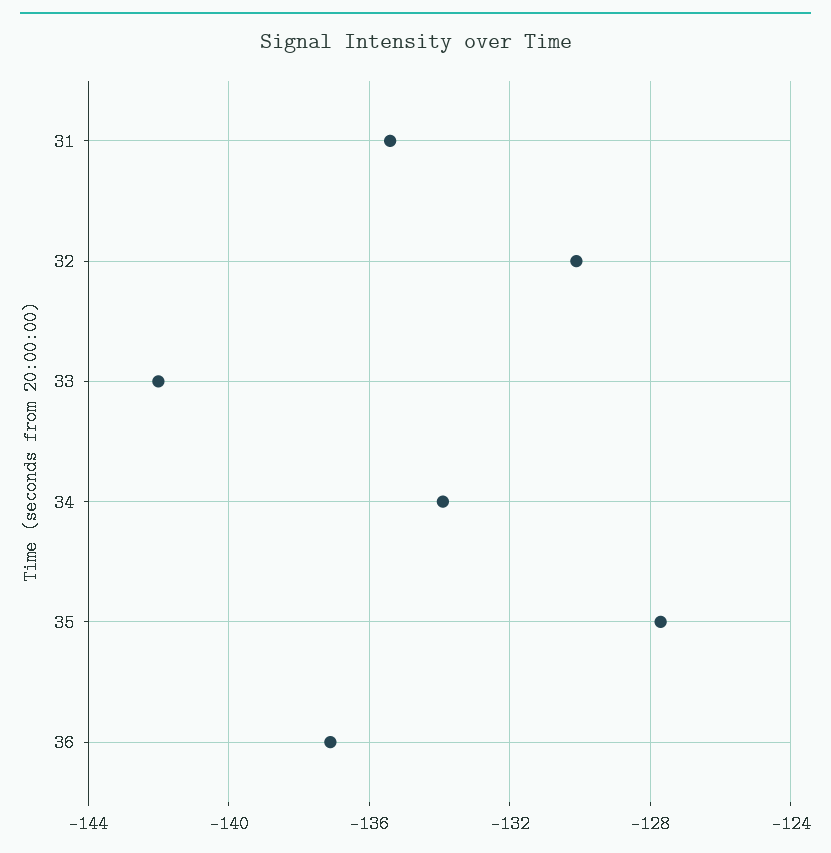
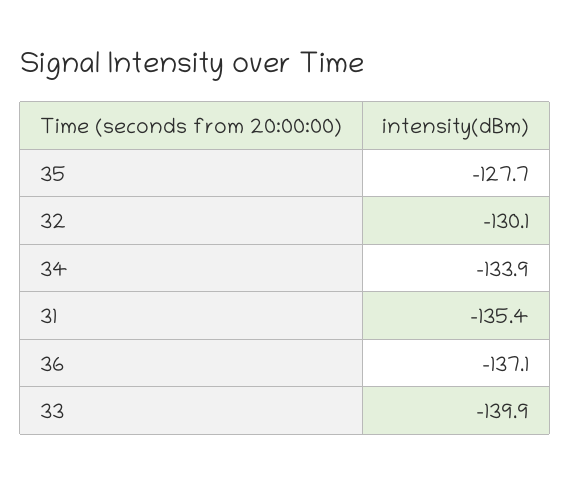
33: -142 -> -139.9

